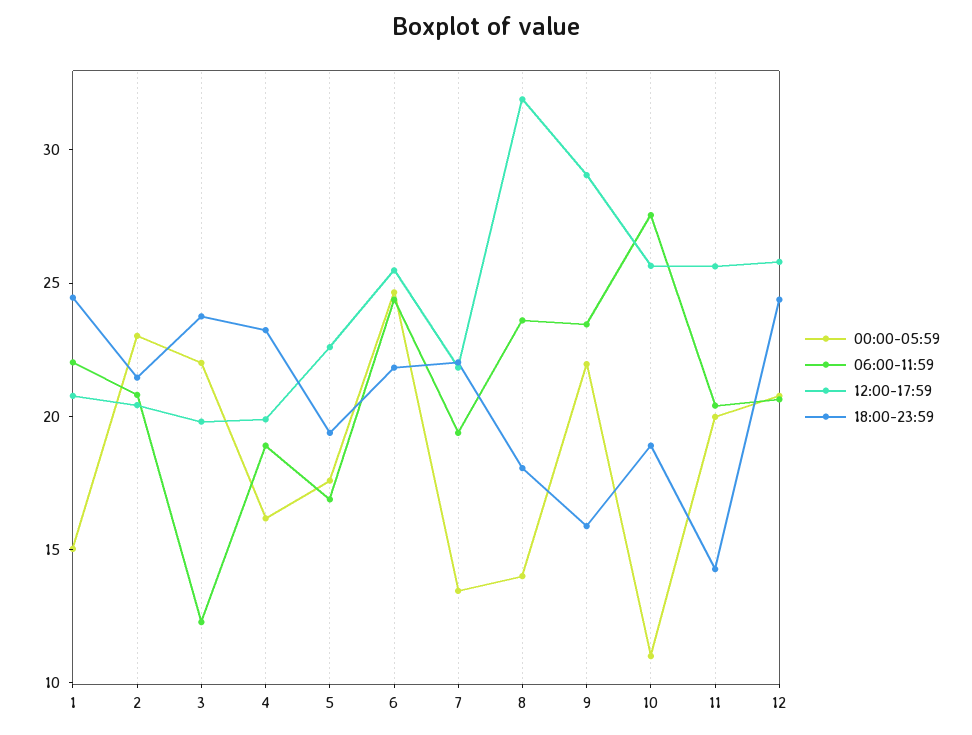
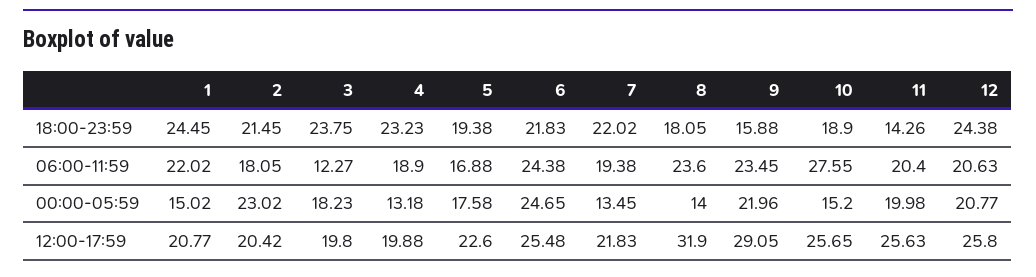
06:00-11:59, 2: 21 -> 18.05
00:00-05:59, 3: 22 -> 18.23
00:00-05:59, 4: 16 -> 13.18
00:00-05:59, 10: 11 -> 15.2

